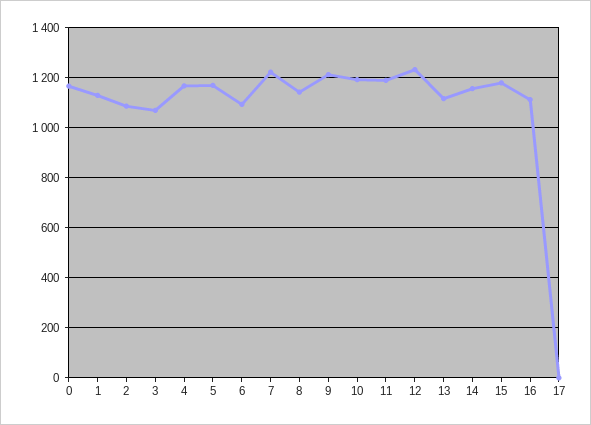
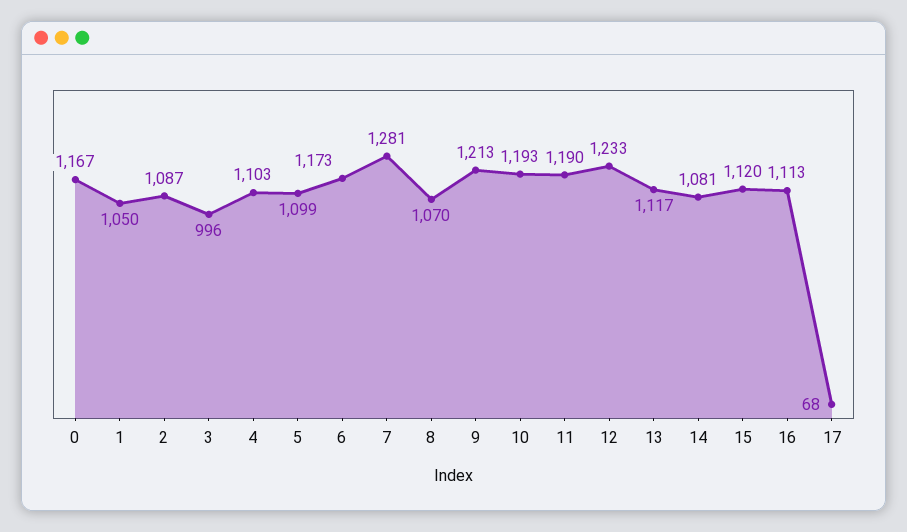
1: 1125 -> 1050
3: 1075 -> 996
4: 1175 -> 1103
5: 1175 -> 1099
6: 1100 -> 1173
7: 1225 -> 1281
8: 1150 -> 1070
14: 1150 -> 1081
15: 1175 -> 1120
17: 0 -> 68

